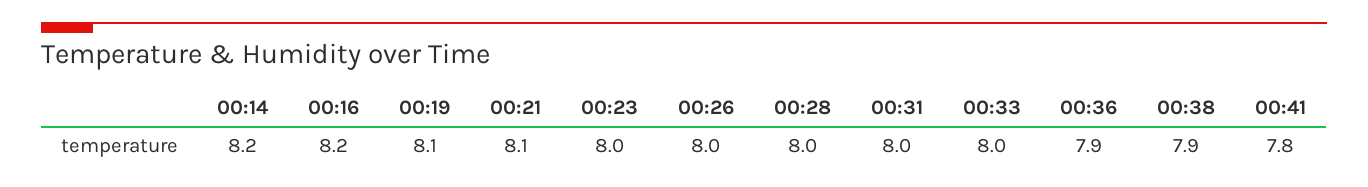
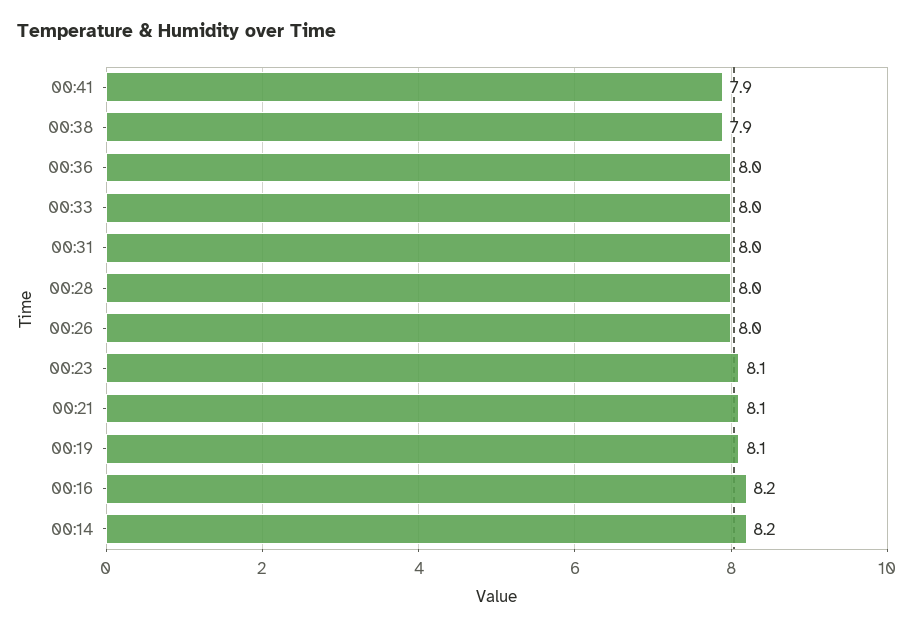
00:23: 8 -> 8.1
00:36: 7.9 -> 8
00:41: 7.8 -> 7.9

